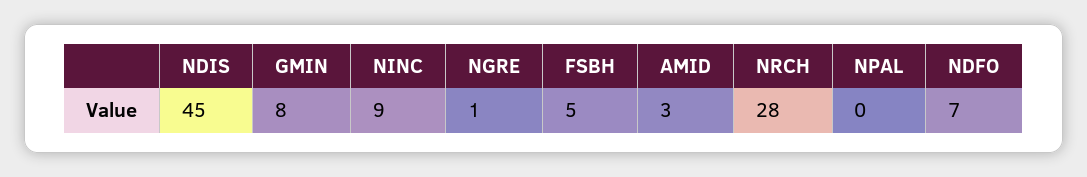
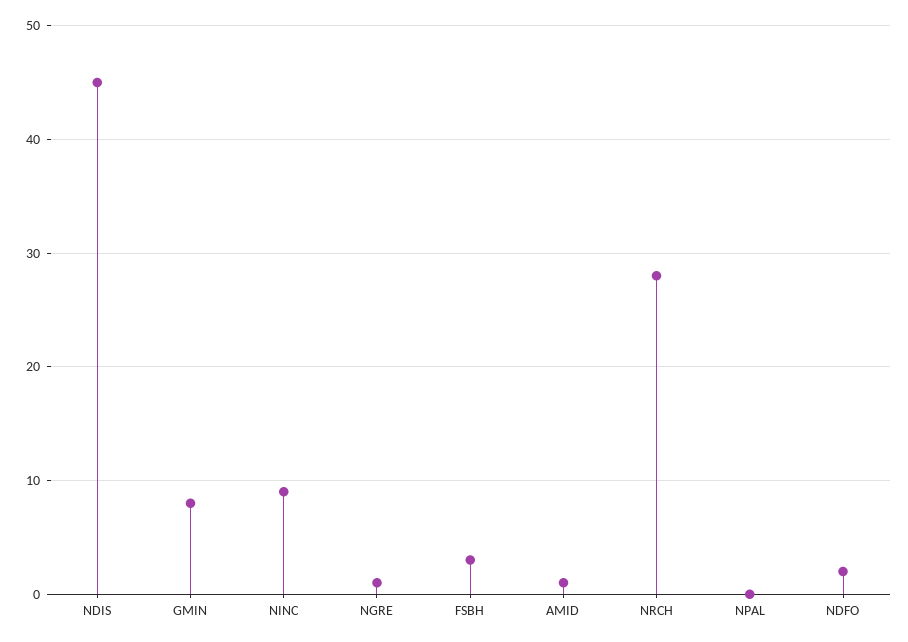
FSBH: 5 -> 3
AMID: 3 -> 1
NDFO: 7 -> 2

